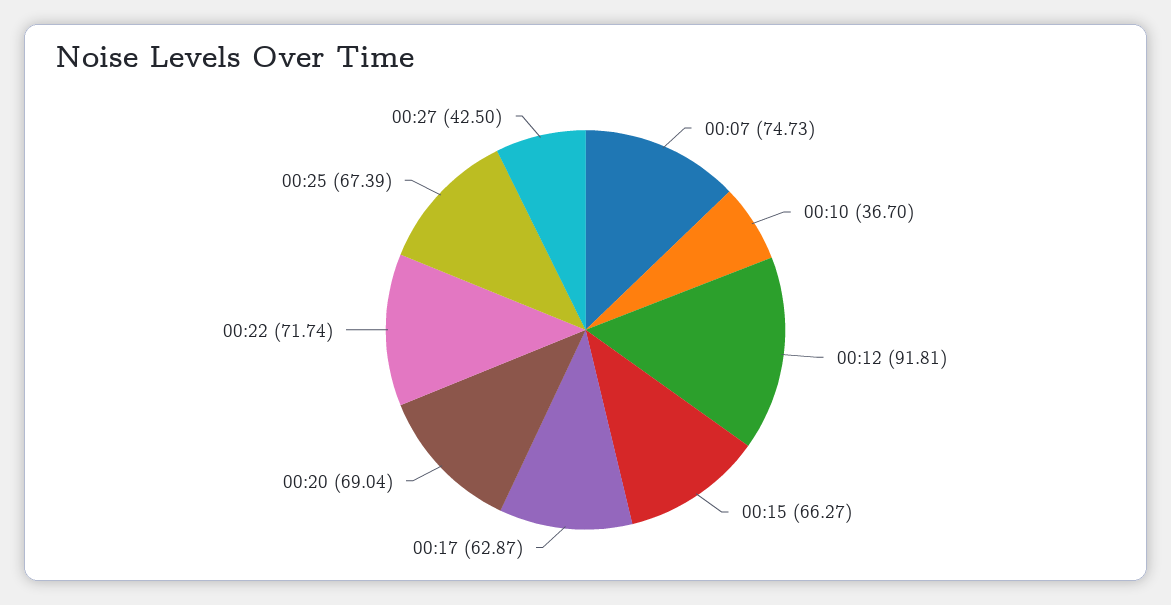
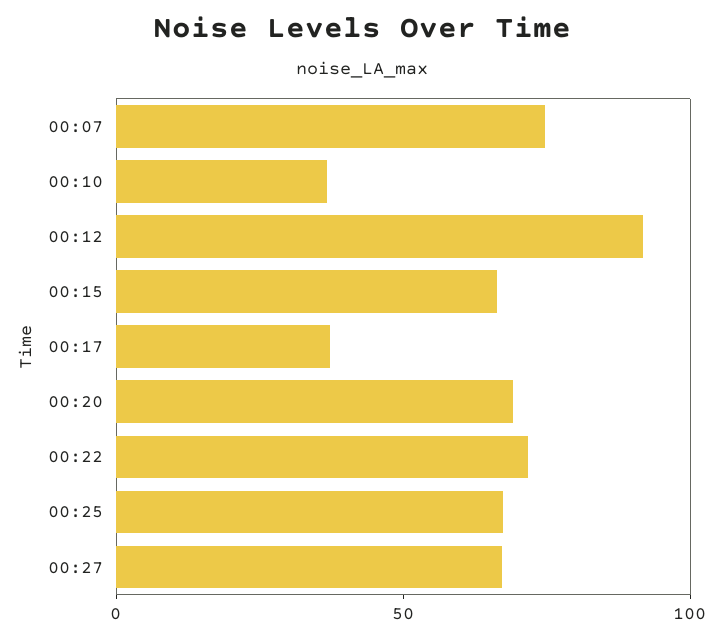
00:17: 62.87 -> 40
00:27: 42.5 -> 70

